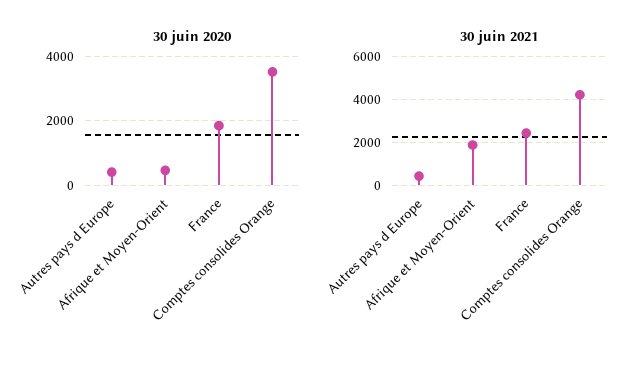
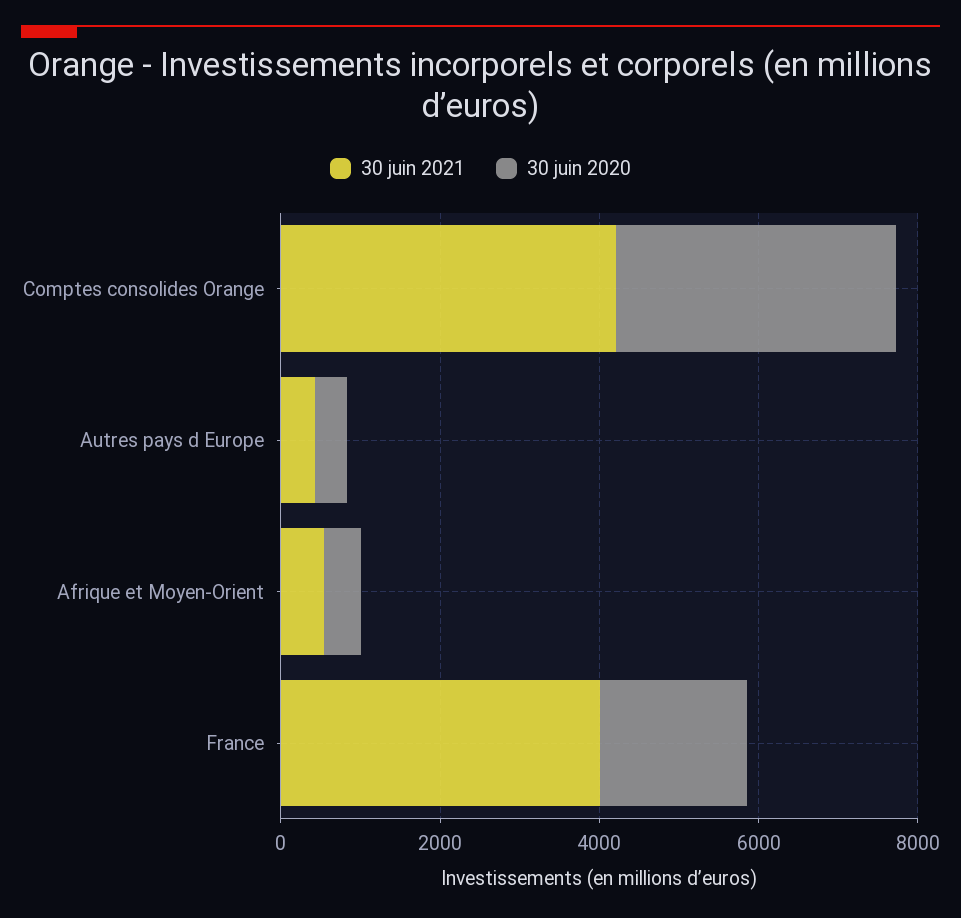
30 juin 2021, Afrique et Moyen-Orient: 2000 -> 500
30 juin 2021, France: 2500 -> 4000

